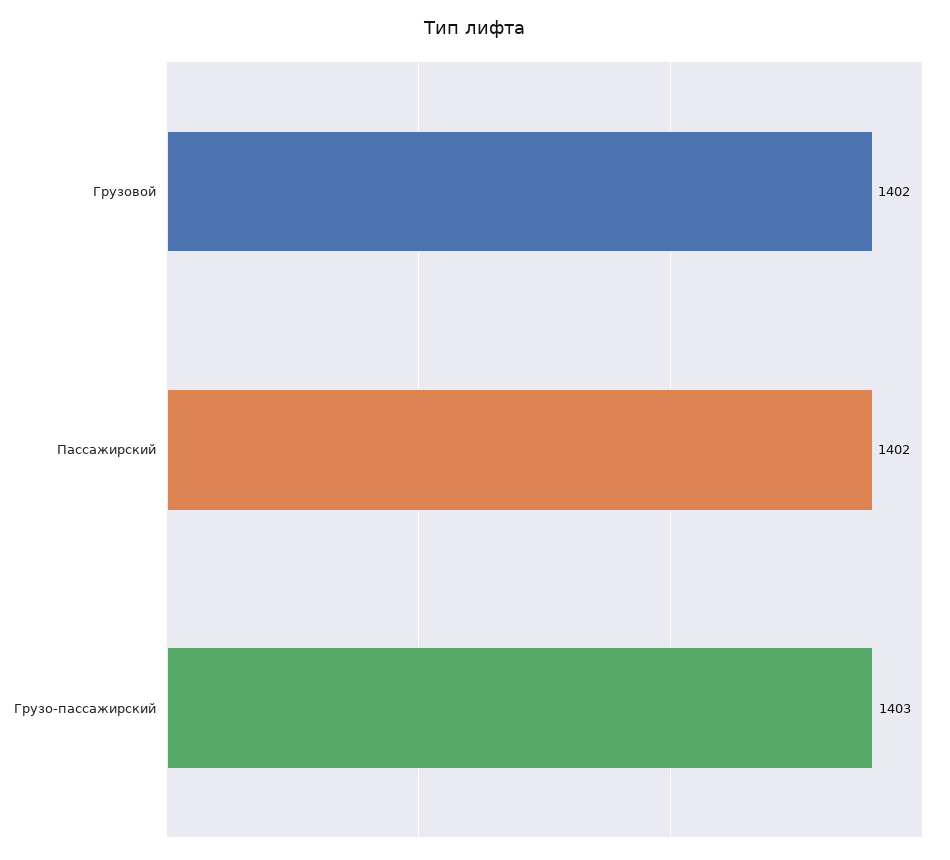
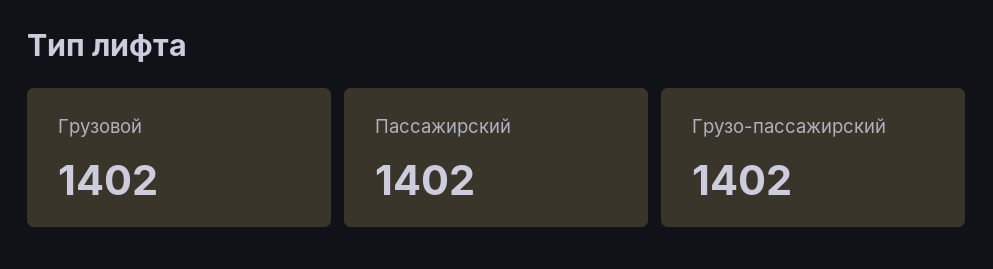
Грузо-пассажирский: 1403 -> 1402

